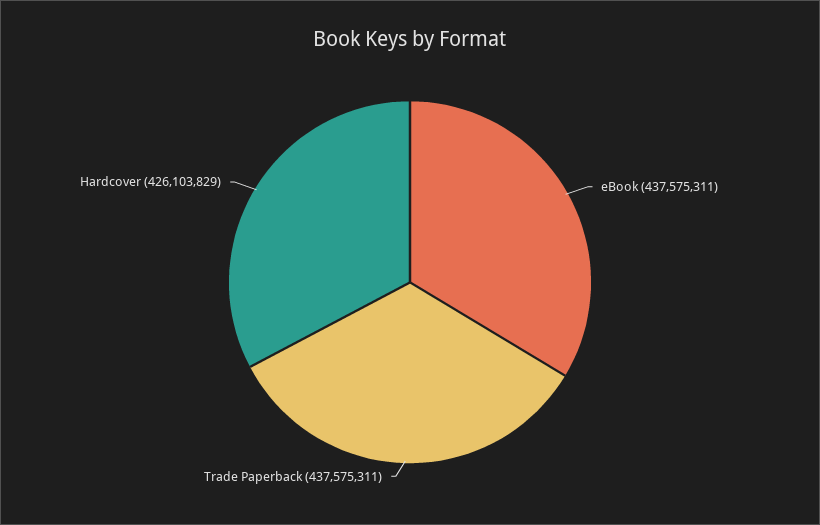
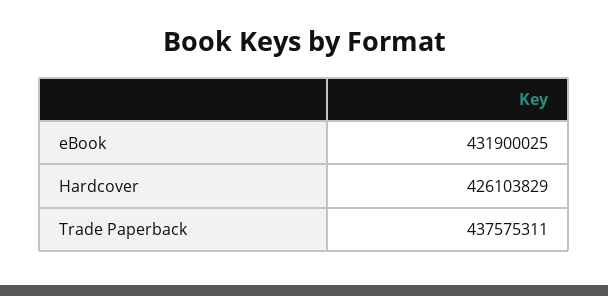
eBook: 437575311 -> 431900025

